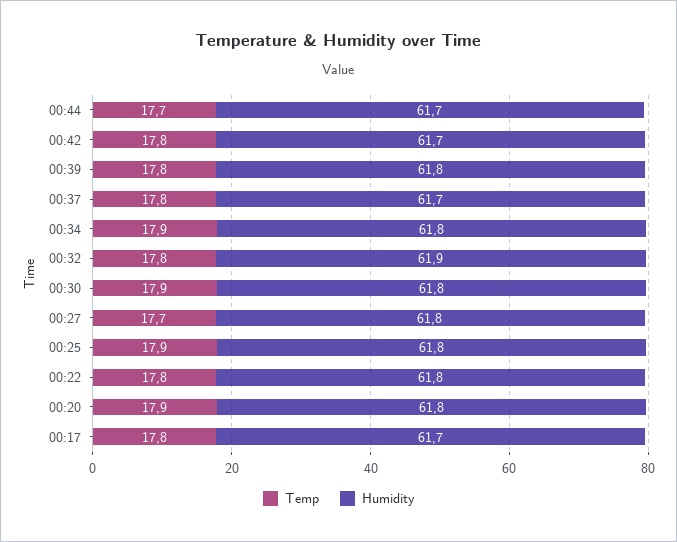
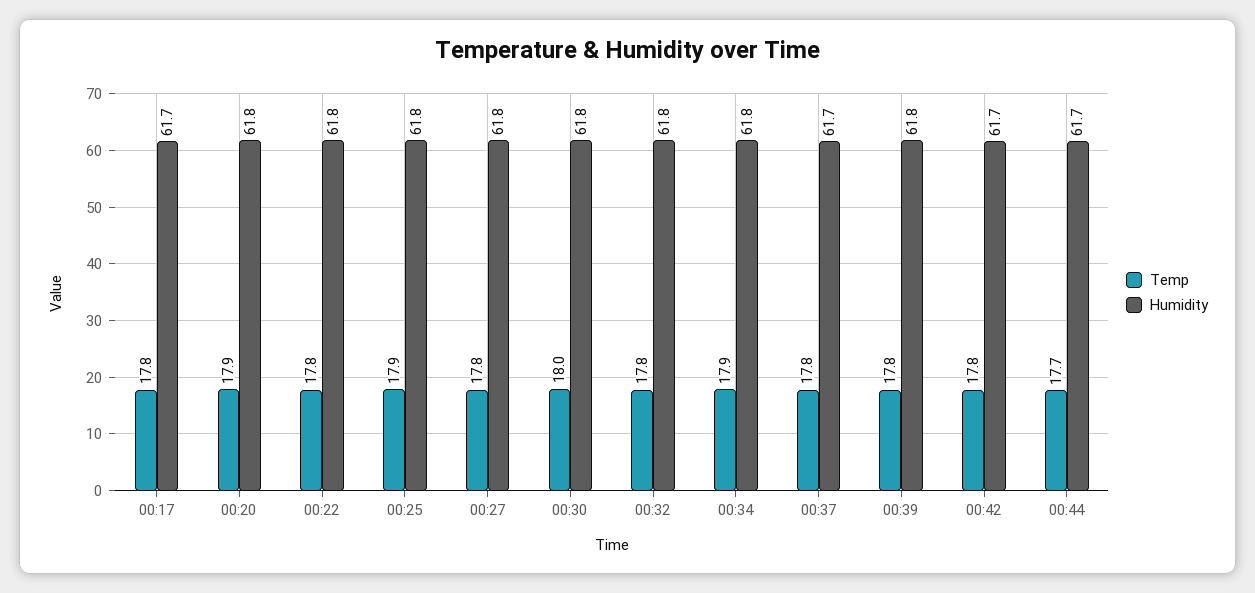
Humidity, 00:32: 61.9 -> 61.8
Temp, 00:30: 17.9 -> 18
Temp, 00:27: 17.7 -> 17.8

